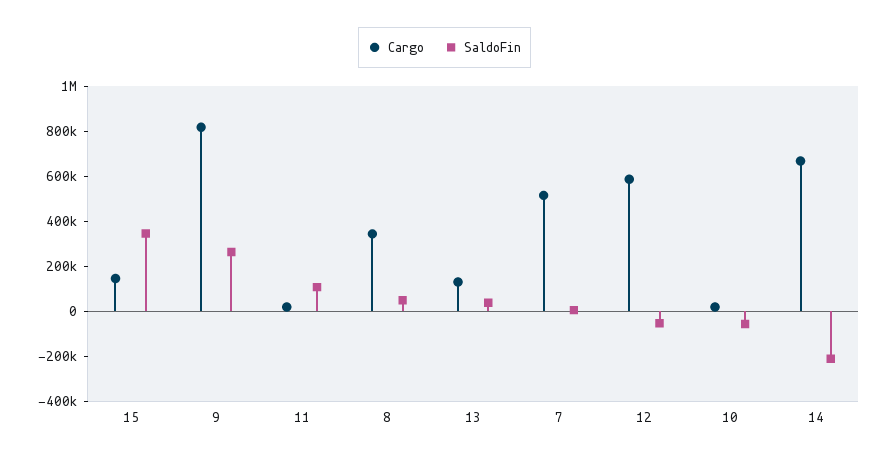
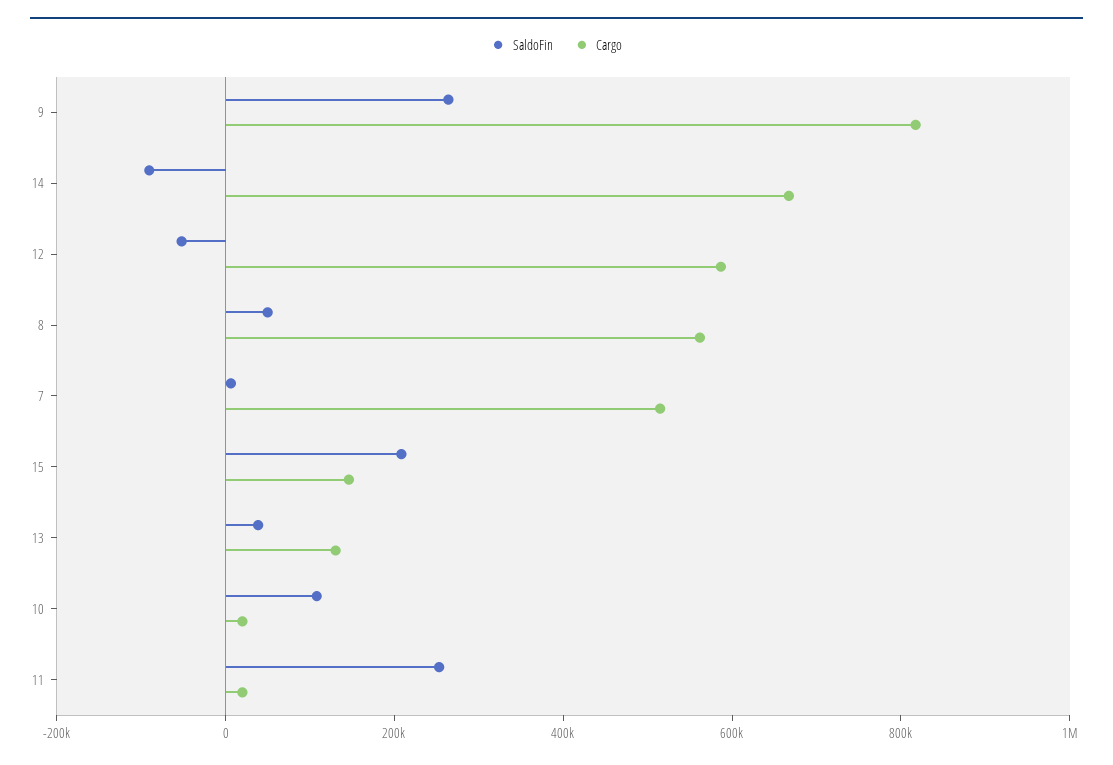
SaldoFin, 15: 350000 -> 200000
SaldoFin, 11: 100000 -> 250000
Cargo, 8: 350000 -> 550000
SaldoFin, 10: -50000 -> 100000
SaldoFin, 14: -200000 -> -100000

